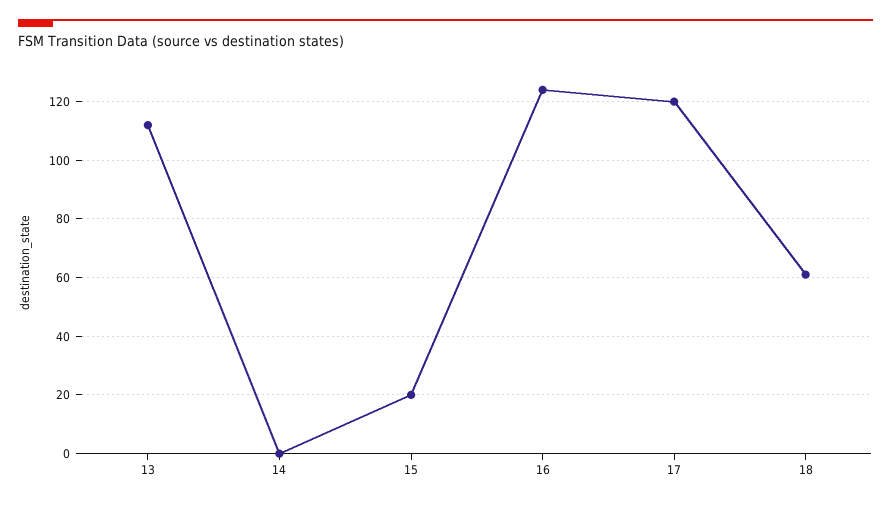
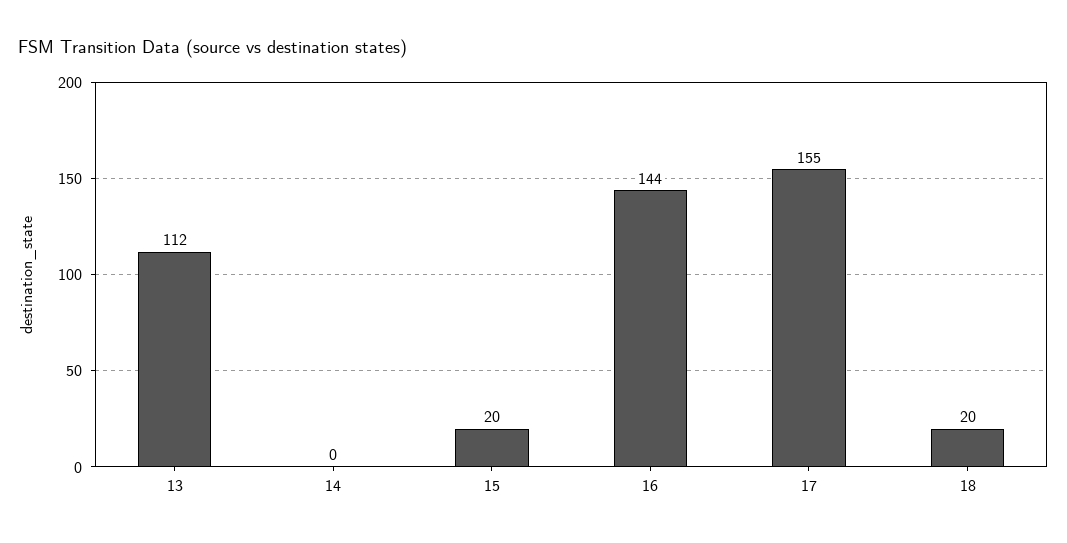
16: 125 -> 144
17: 120 -> 155
18: 60 -> 20

